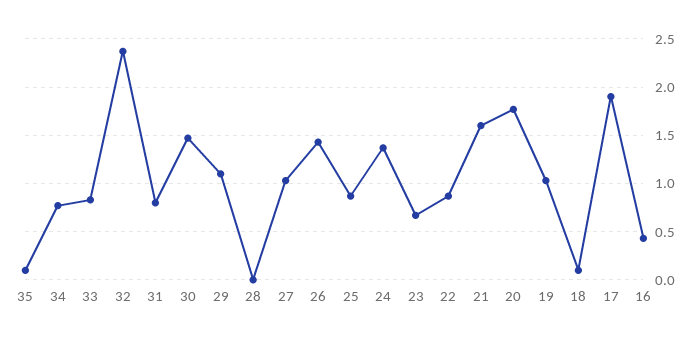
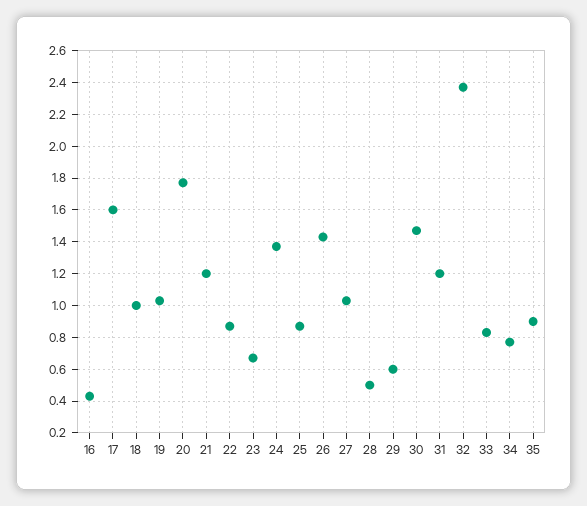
35: 0.1 -> 0.9
31: 0.8 -> 1.2
29: 1.1 -> 0.6
28: 0 -> 0.5
21: 1.6 -> 1.2
18: 0.1 -> 1
17: 1.9 -> 1.6

